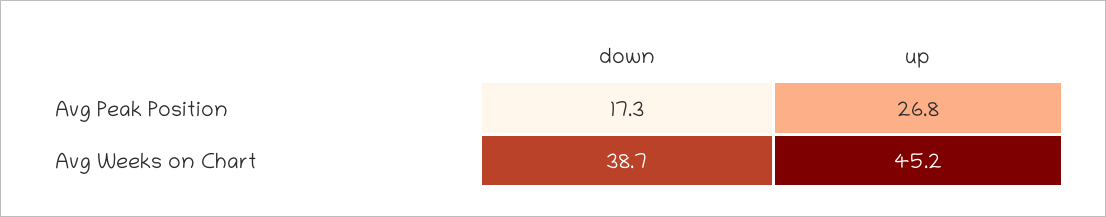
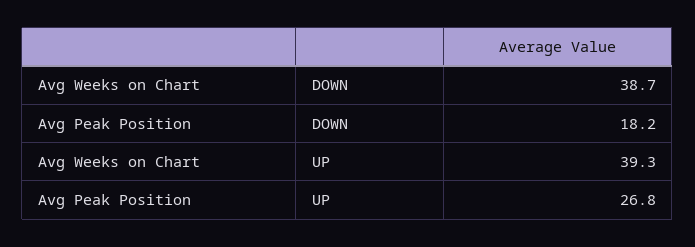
down, Avg Peak Position: 17.3 -> 18.2
up, Avg Weeks on Chart: 45.2 -> 39.3

